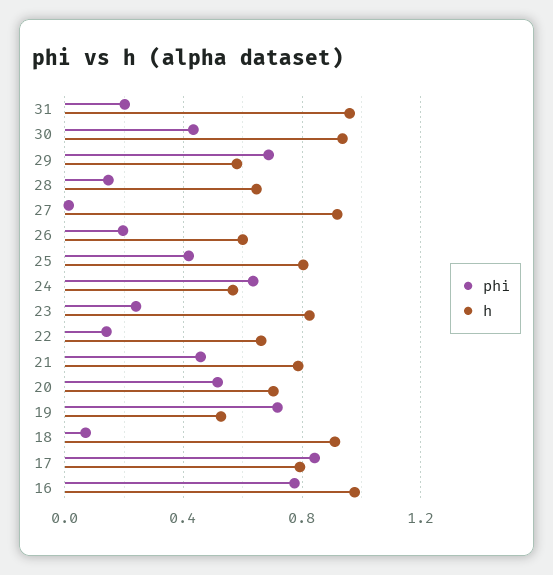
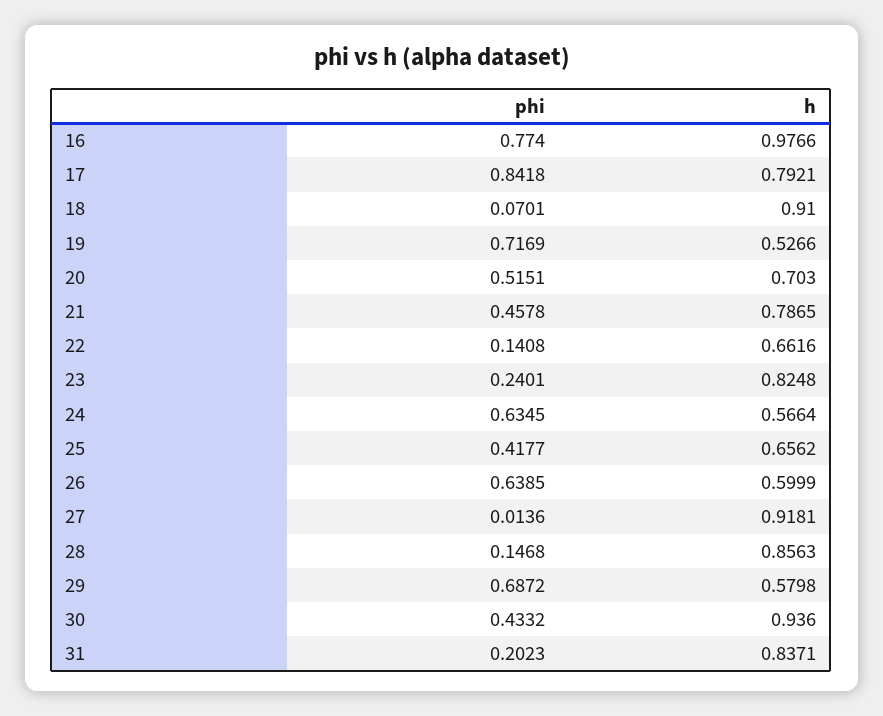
h, 31: 0.95 -> 0.8371
h, 28: 0.65 -> 0.8563
phi, 26: 0.2 -> 0.6385
h, 25: 0.8 -> 0.6562

